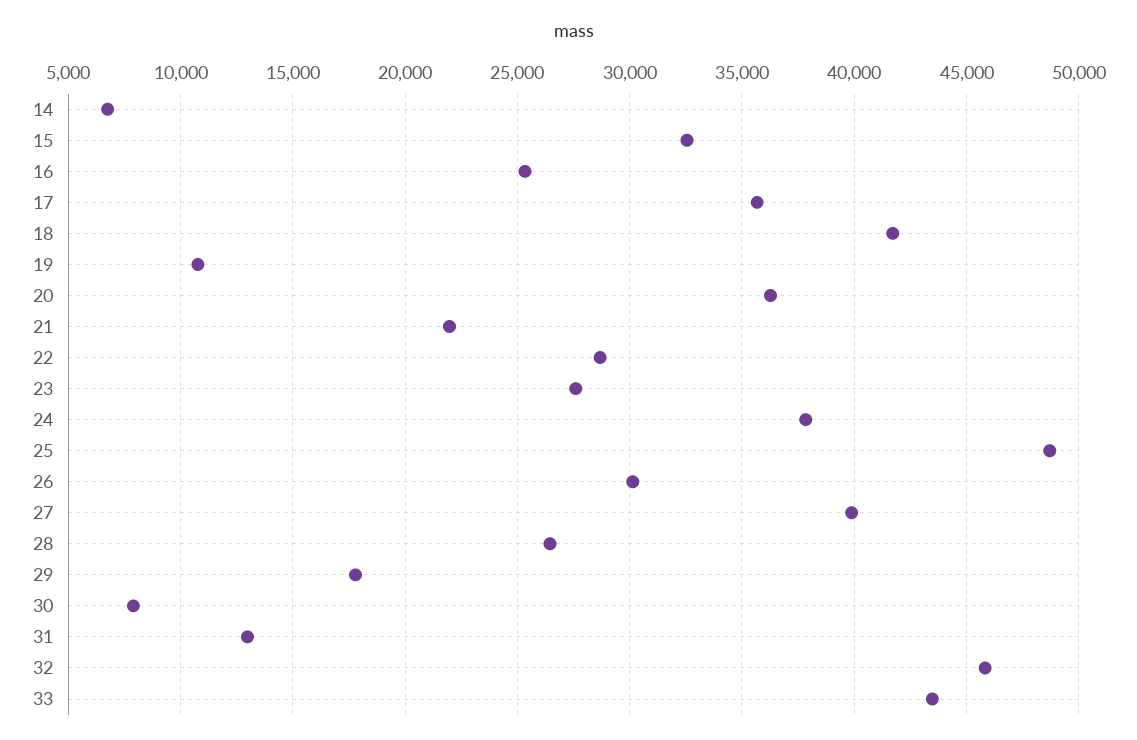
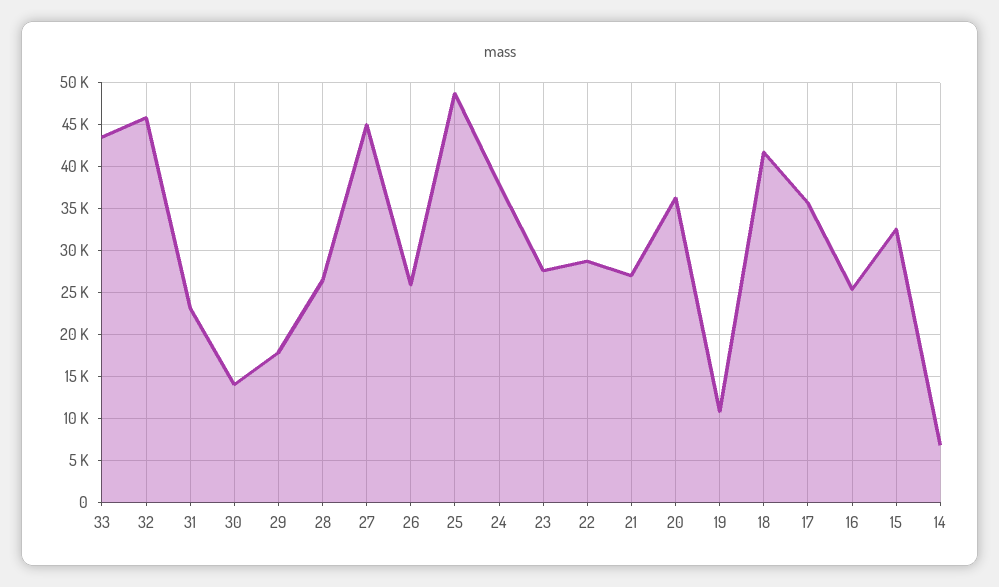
21: 22000 -> 27000
26: 30000 -> 26000
27: 40000 -> 45000
30: 8000 -> 14000
31: 13000 -> 23000

